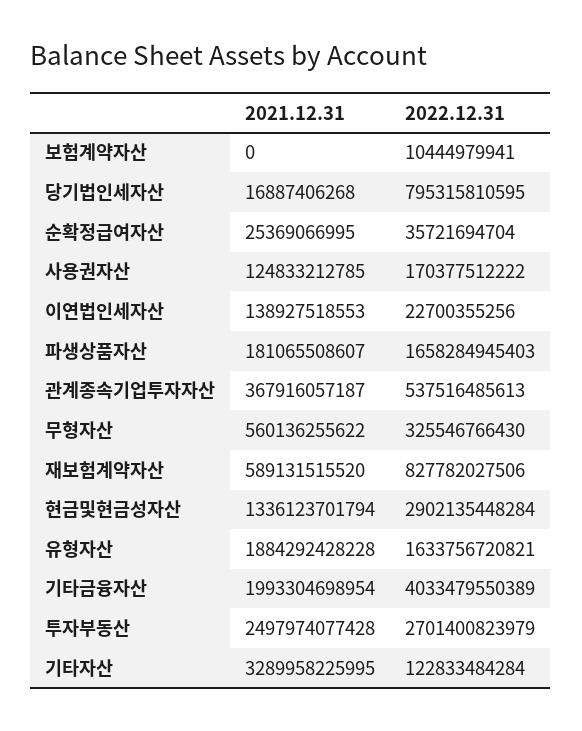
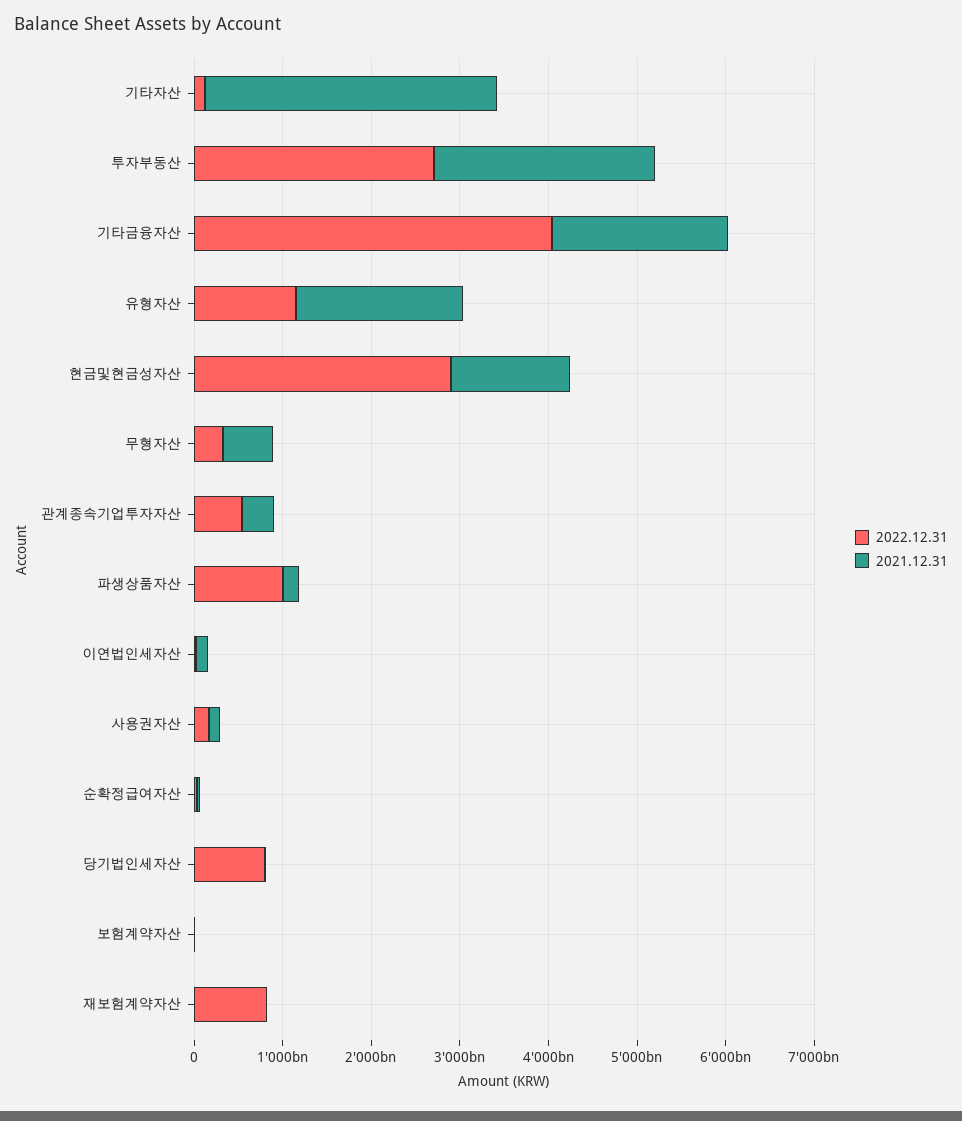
2022.12.31, 파생상품자산: 1658284945403 -> 1000000000000
2021.12.31, 재보험계약자산: 589131515520 -> 0
2022.12.31, 유형자산: 1633756720821 -> 1200000000000

